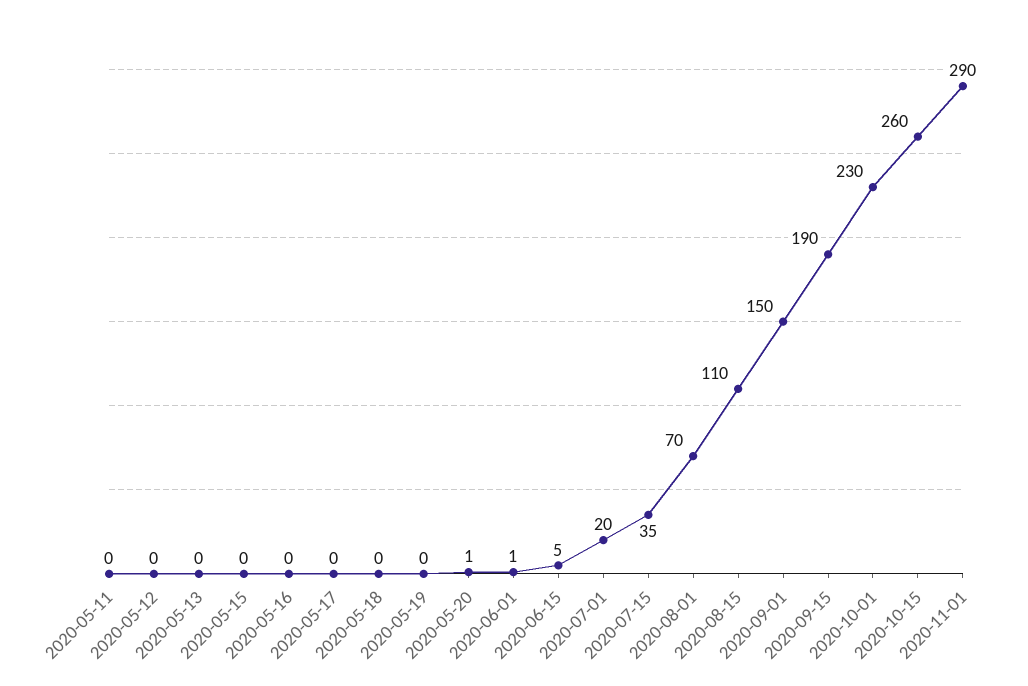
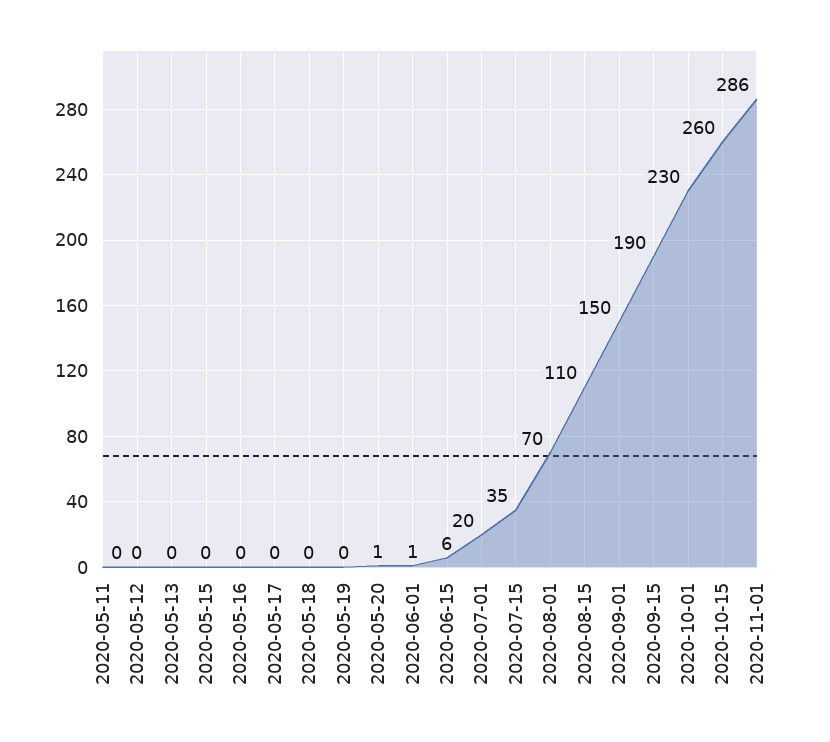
2020-06-15: 5 -> 6
2020-11-01: 290 -> 286

